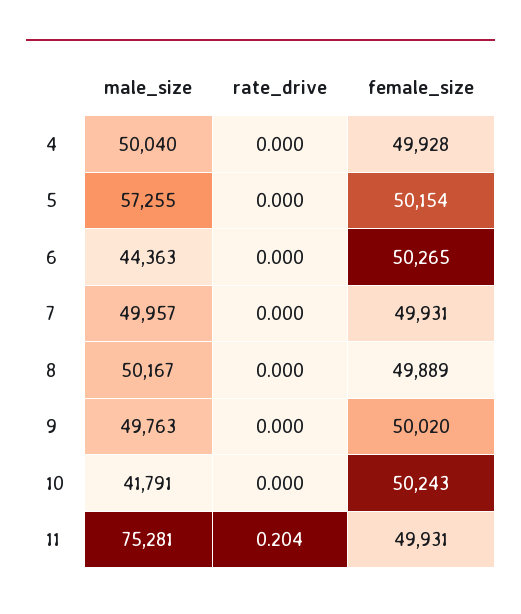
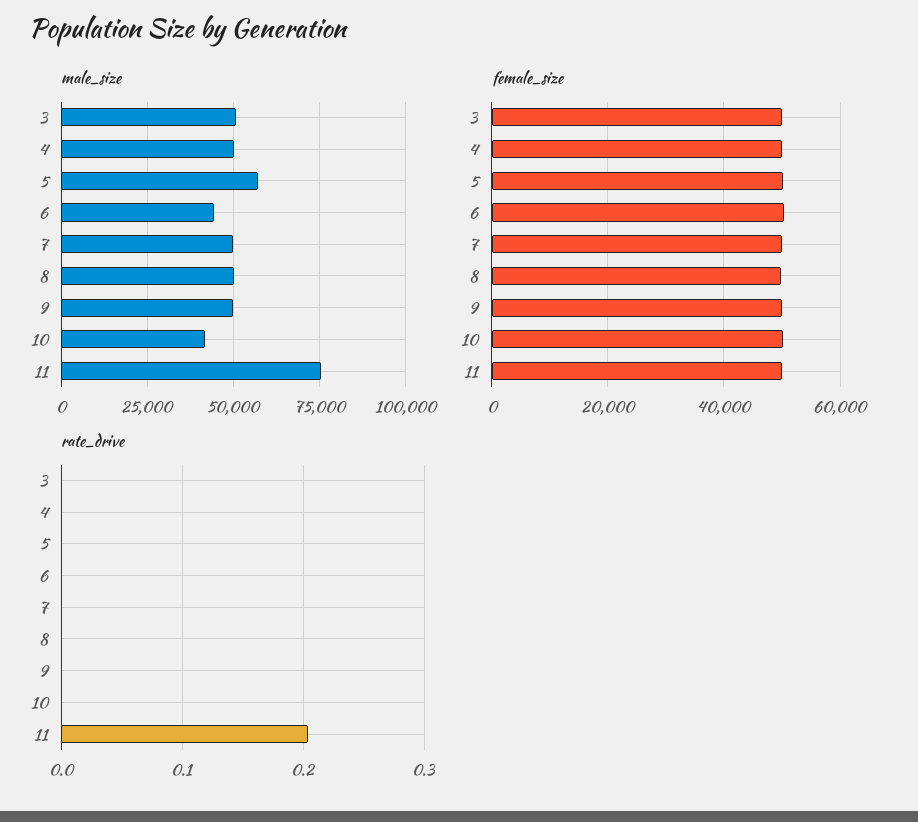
male_size, 3: none -> 50000
female_size, 3: none -> 50000
rate_drive, 3: none -> 0

